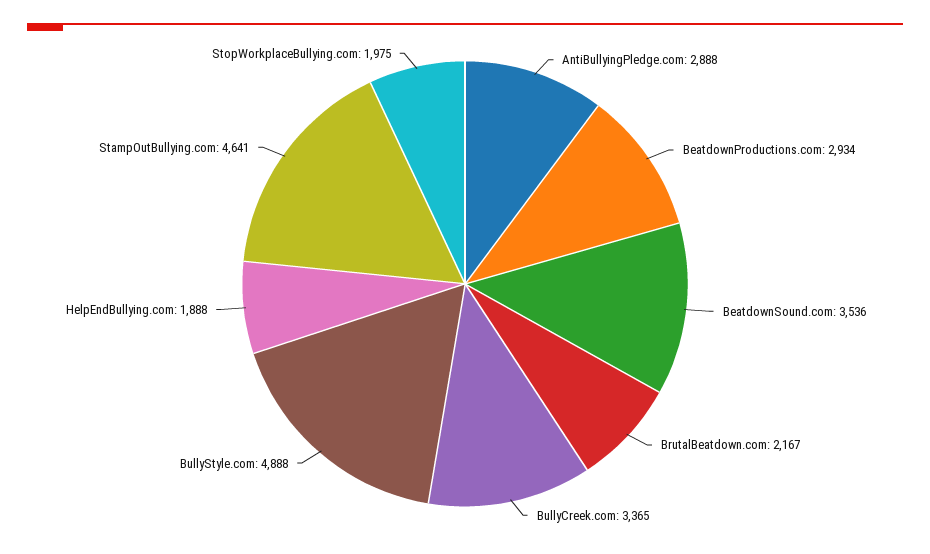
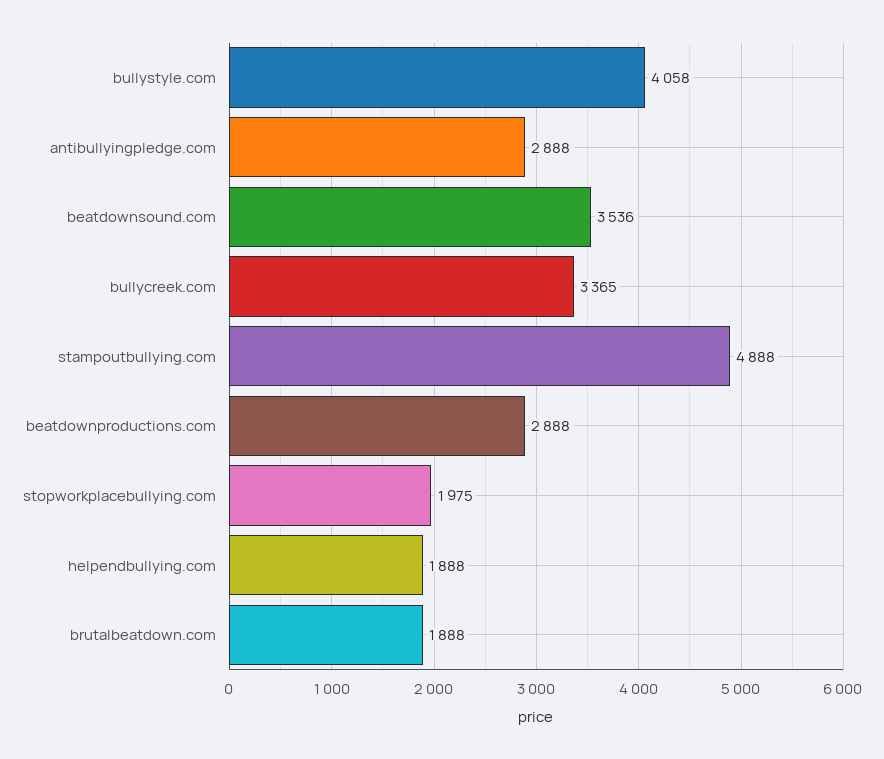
BeatdownProductions.com: 2934 -> 2888
BrutalBeatdown.com: 2167 -> 1888
BullyStyle.com: 4888 -> 4058
StampOutBullying.com: 4641 -> 4888

